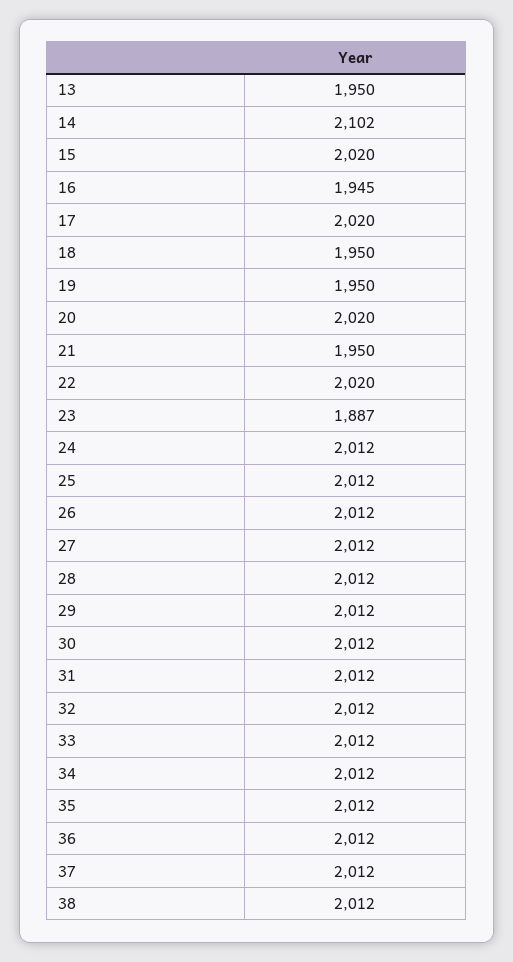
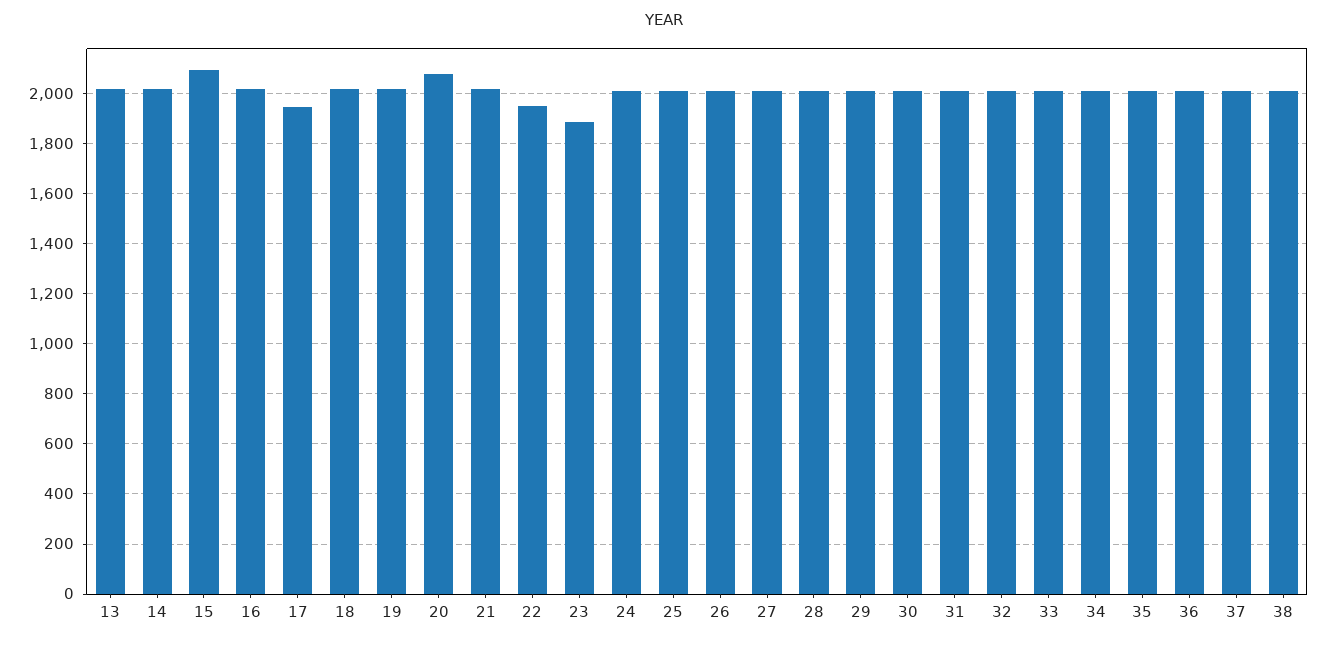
13: 1950 -> 2025
14: 2102 -> 2025
15: 2020 -> 2100
16: 1945 -> 2025
17: 2020 -> 1950
18: 1950 -> 2025
19: 1950 -> 2025
20: 2020 -> 2075
21: 1950 -> 2025
22: 2020 -> 1950

